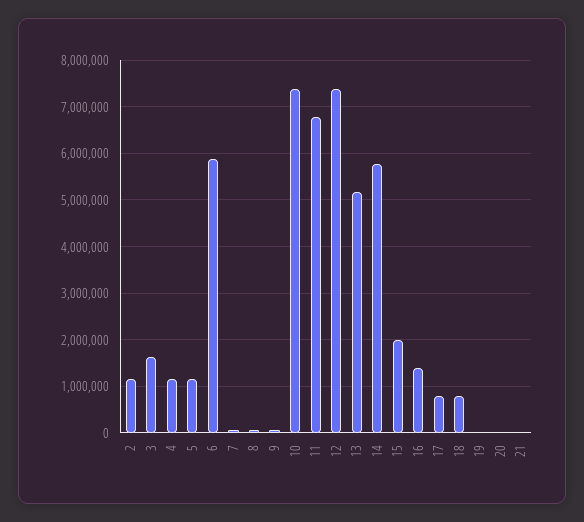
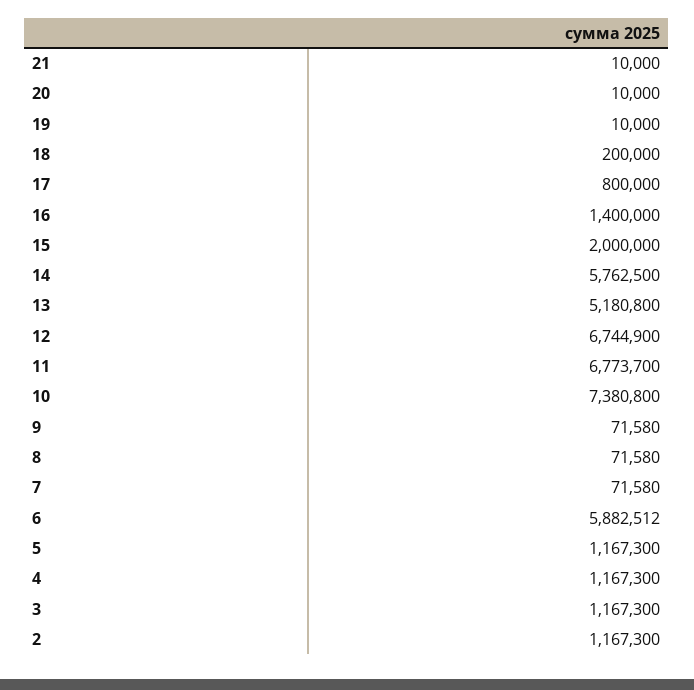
3: 1600000 -> 1167300
12: 7400000 -> 6744900
18: 800000 -> 200000

